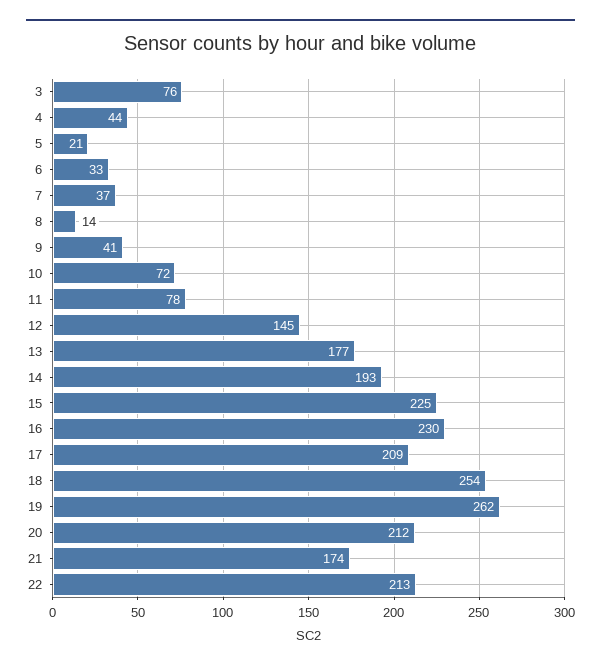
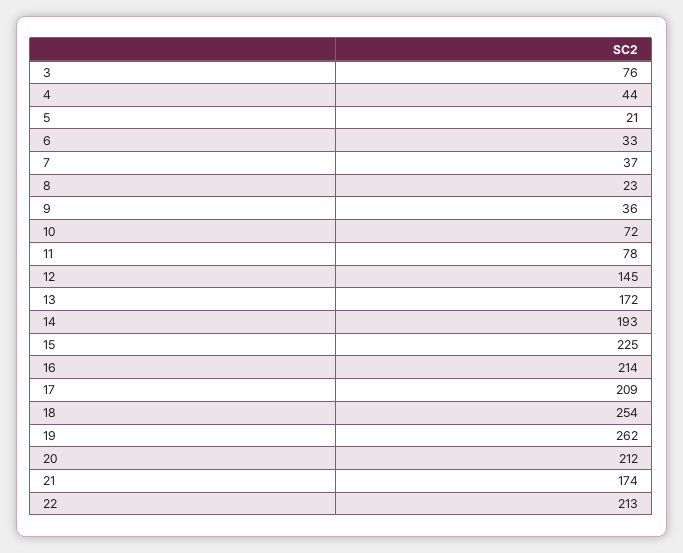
8: 14 -> 23
9: 41 -> 36
13: 177 -> 172
16: 230 -> 214

